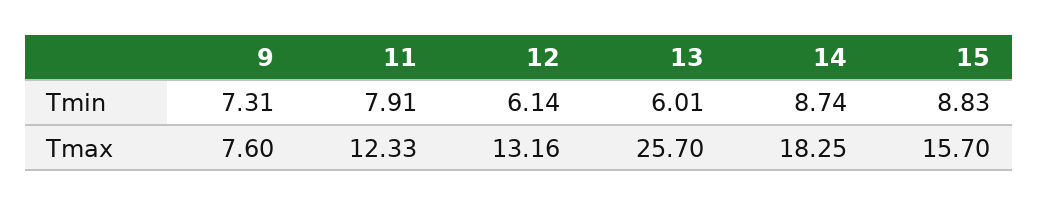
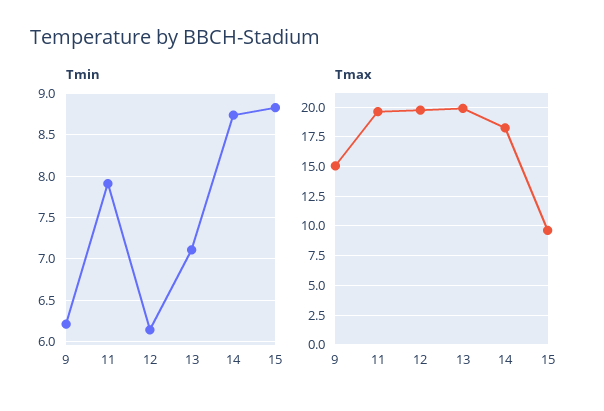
Tmin, 9: 7.31 -> 6.2
Tmin, 13: 6.01 -> 7.1
Tmax, 9: 7.6 -> 15
Tmax, 11: 12.33 -> 20
Tmax, 12: 13.16 -> 20
Tmax, 13: 25.7 -> 20
Tmax, 15: 15.7 -> 10

